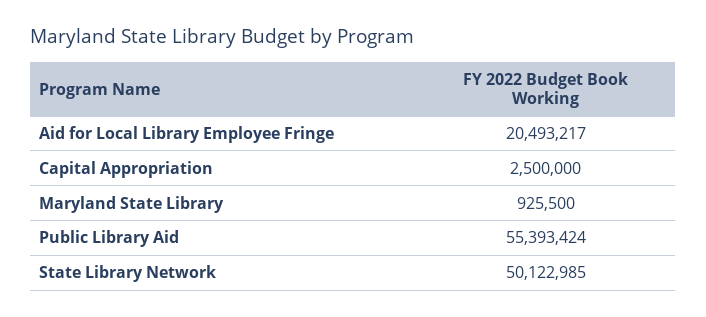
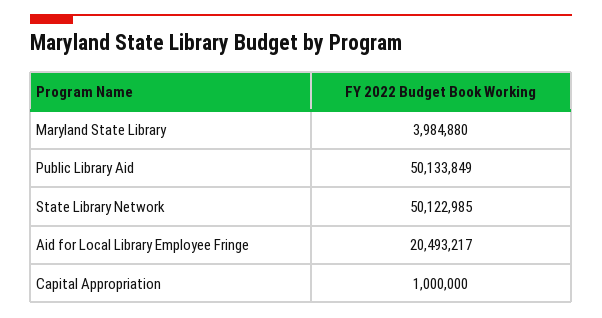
Capital Appropriation: 2500000 -> 1000000
Maryland State Library: 925500 -> 3984880
Public Library Aid: 55393424 -> 50133849

